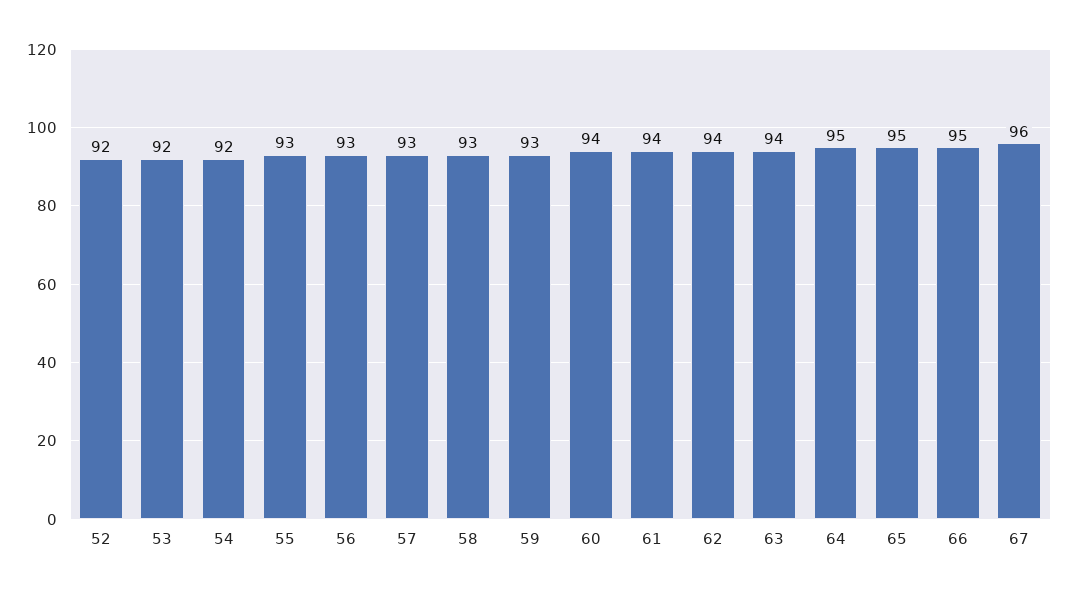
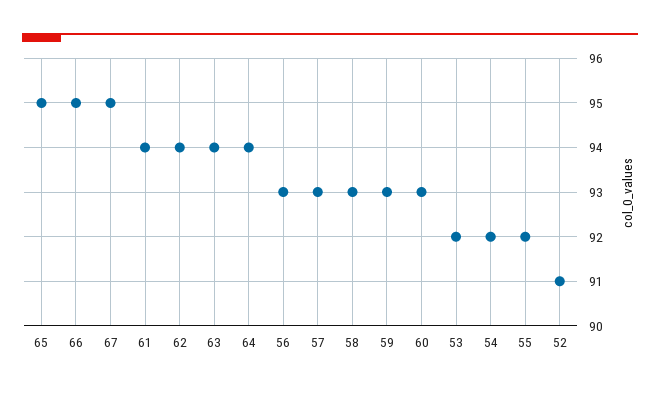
52: 92 -> 91
55: 93 -> 92
60: 94 -> 93
64: 95 -> 94
67: 96 -> 95

